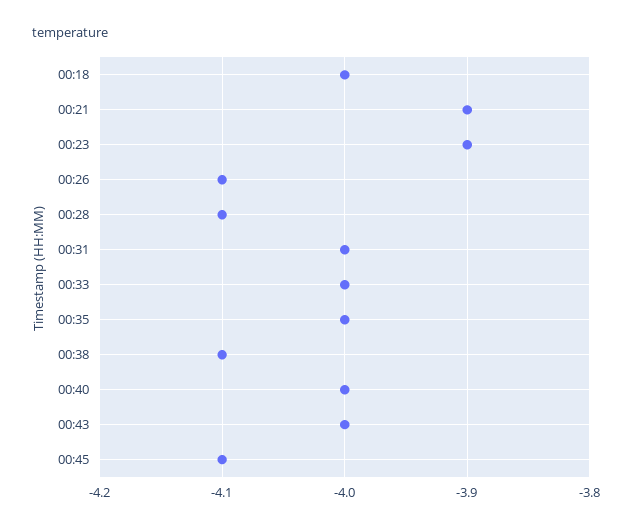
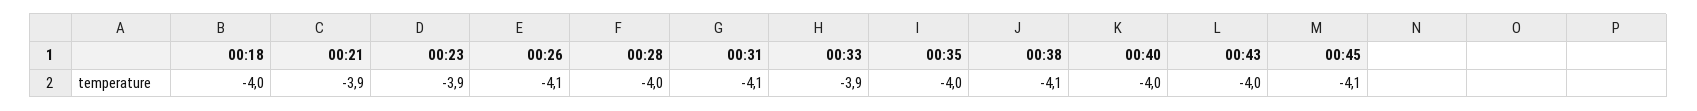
00:28: -4.1 -> -4
00:31: -4 -> -4.1
00:33: -4 -> -3.9

